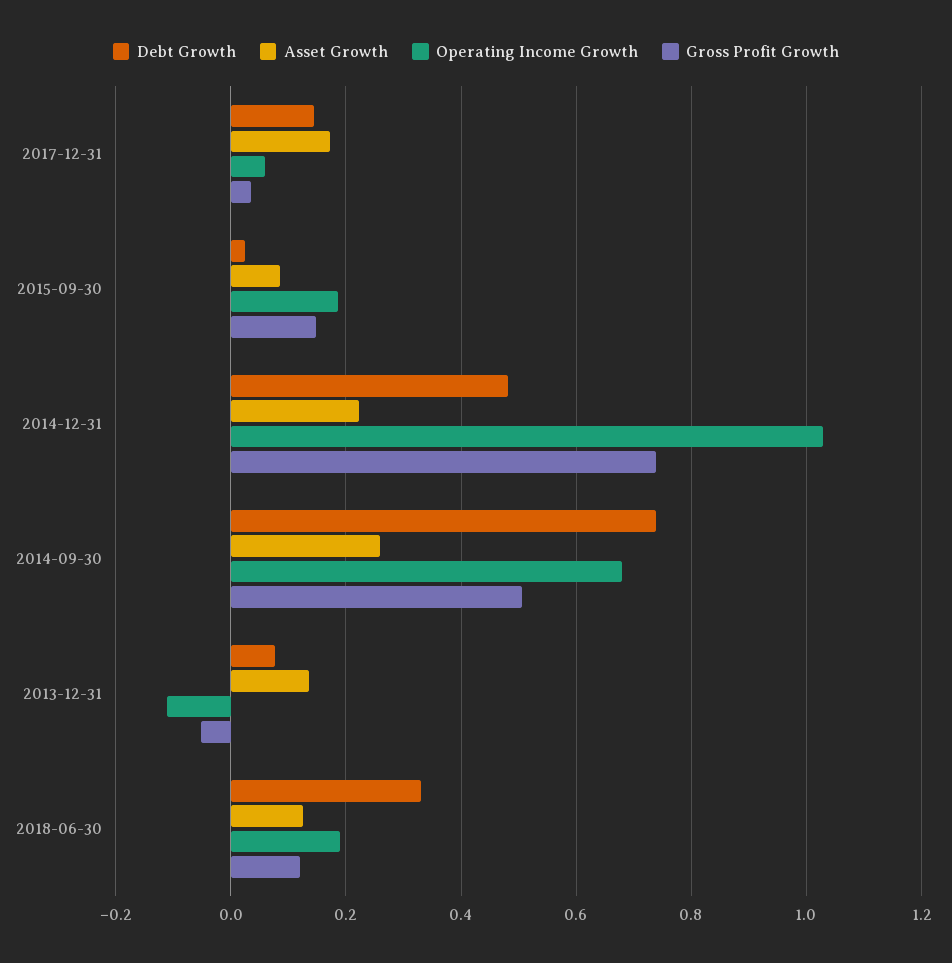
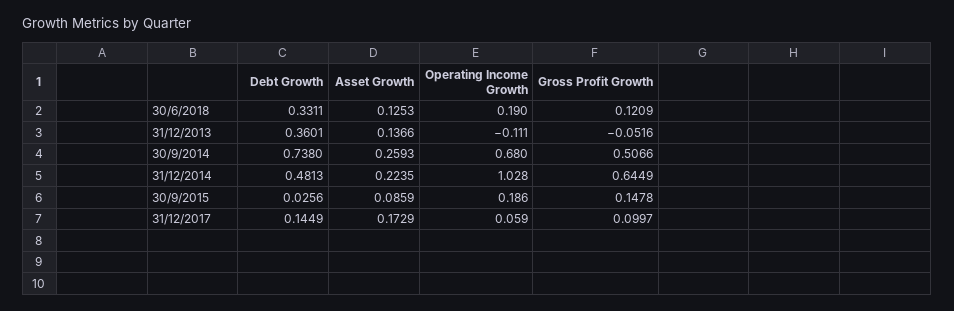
Gross Profit Growth, 2017-12-31: 0.04 -> 0.0997
Gross Profit Growth, 2014-12-31: 0.74 -> 0.6449
Debt Growth, 2013-12-31: 0.08 -> 0.3601

